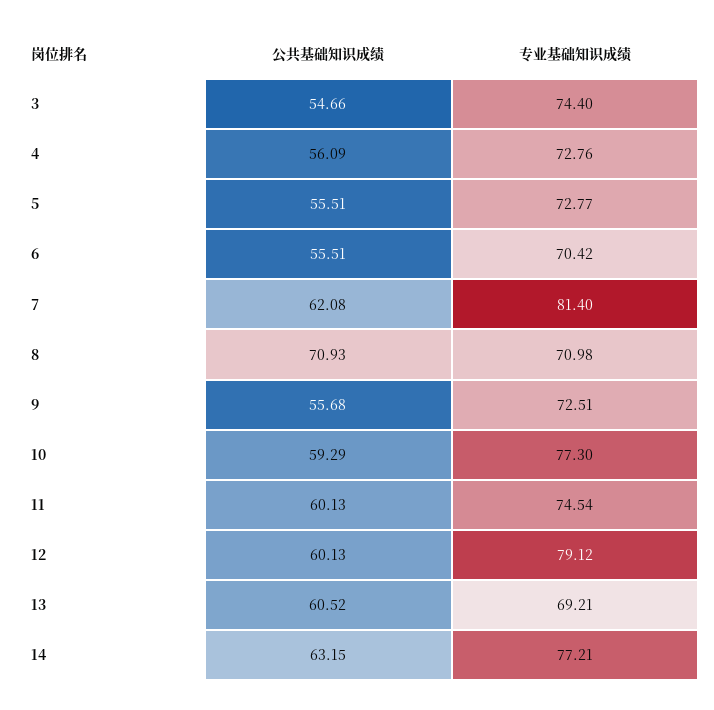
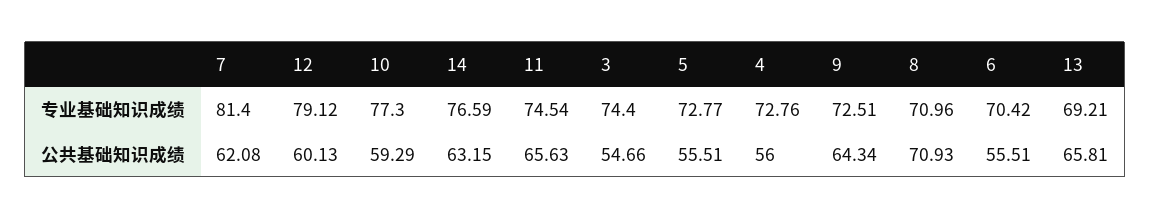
公共基础知识成绩, 4: 56.09 -> 56
专业基础知识成绩, 8: 70.98 -> 70.96
公共基础知识成绩, 9: 55.68 -> 64.34
公共基础知识成绩, 11: 60.13 -> 65.63
公共基础知识成绩, 13: 60.52 -> 65.81
专业基础知识成绩, 14: 77.21 -> 76.59

